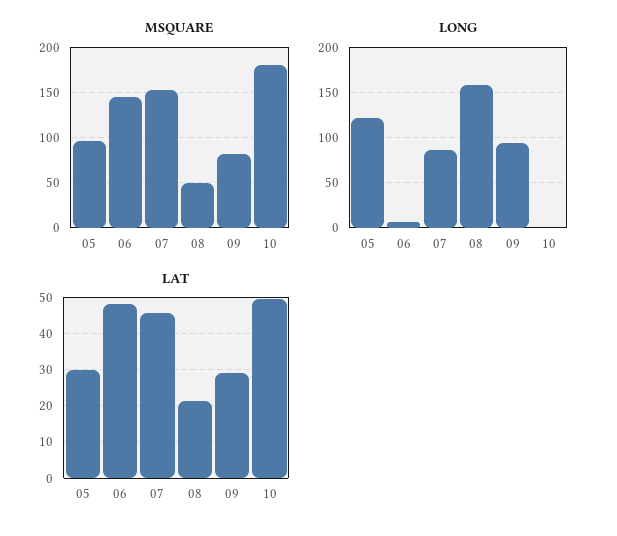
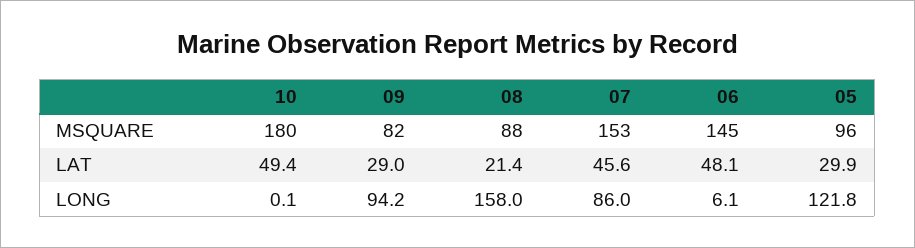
MSQUARE, 08: 50 -> 88

